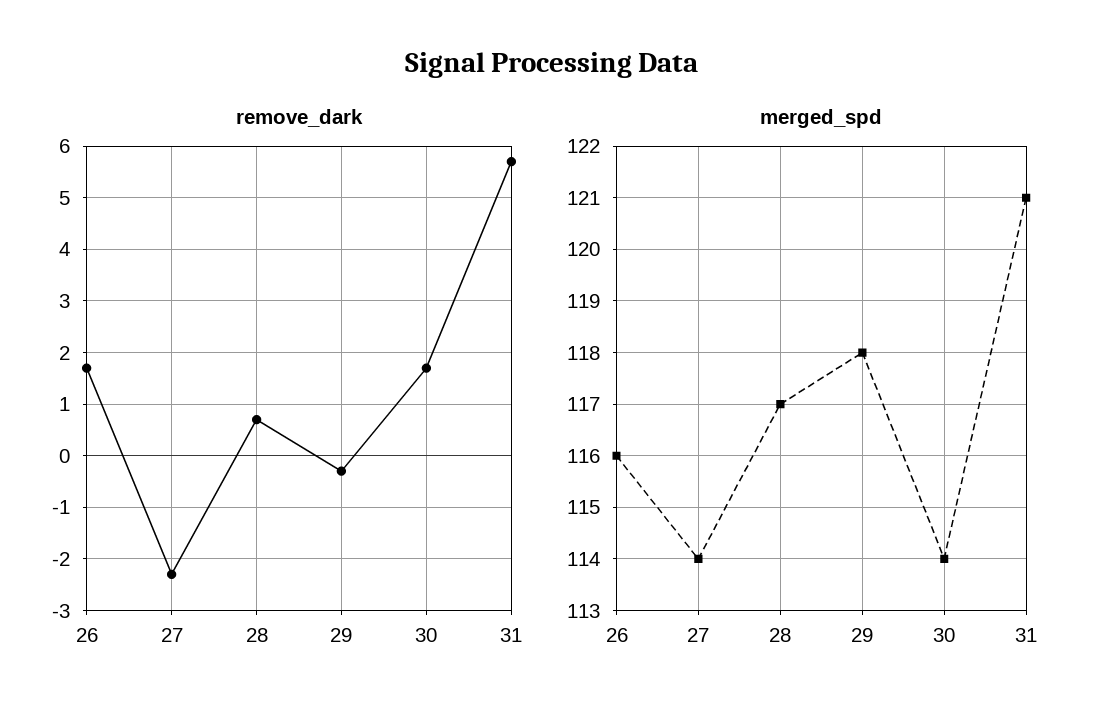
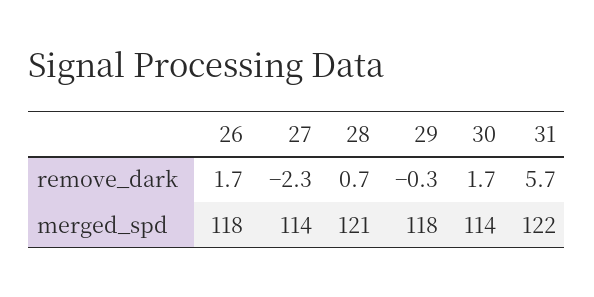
merged_spd, 26: 116 -> 118
merged_spd, 28: 117 -> 121
merged_spd, 31: 121 -> 122

